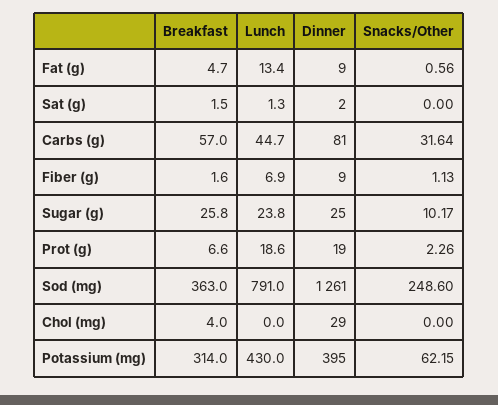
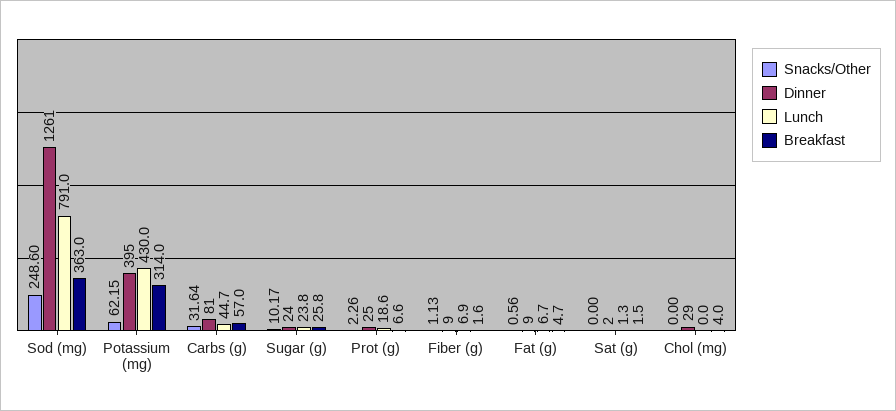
Lunch, Fat (g): 13.4 -> 6.7
Dinner, Sugar (g): 25 -> 24
Dinner, Prot (g): 19 -> 25

